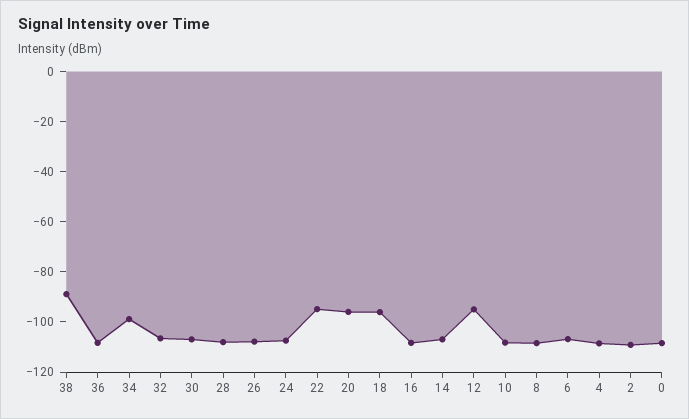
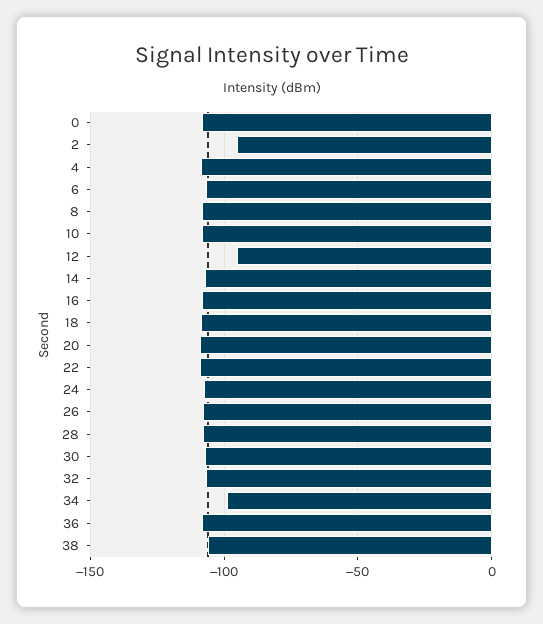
38: -90 -> -105
22: -95 -> -110
20: -95 -> -110
18: -95 -> -110
2: -110 -> -95

